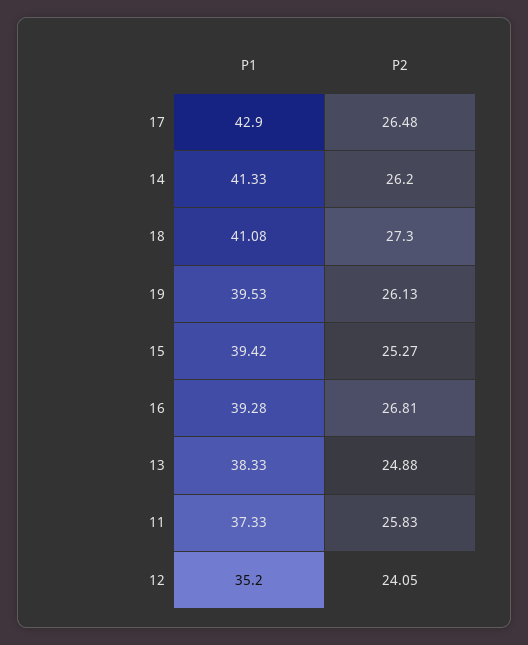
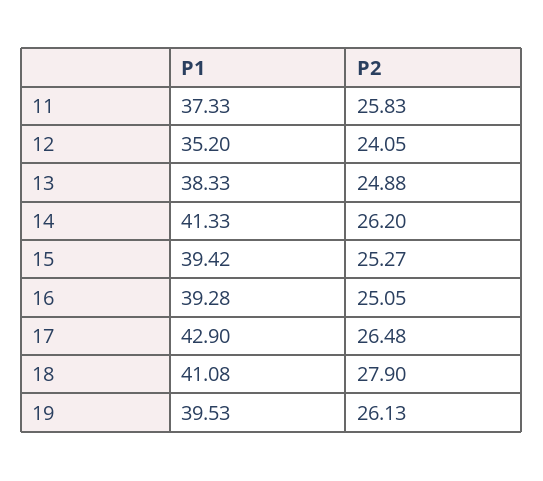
P2, 18: 27.3 -> 27.9
P2, 16: 26.81 -> 25.05

